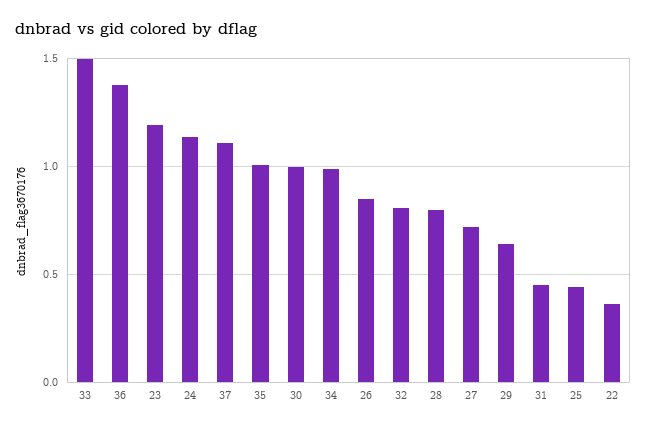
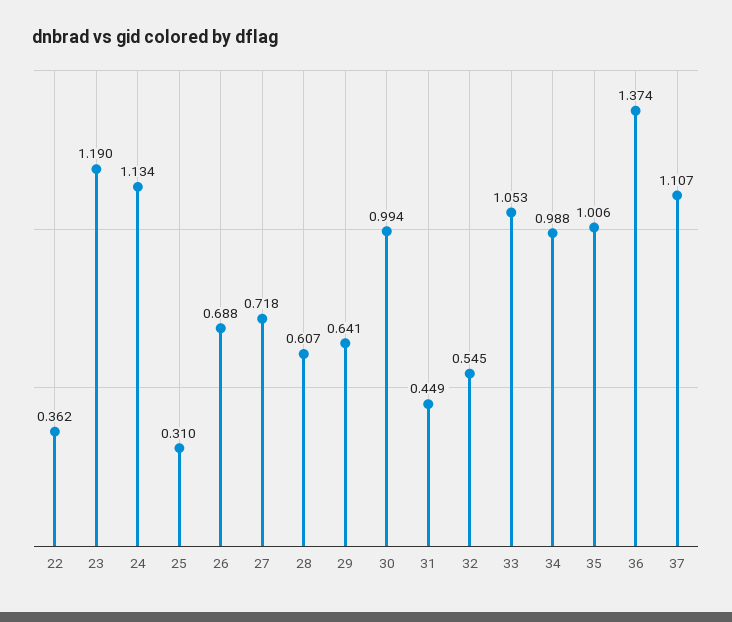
33: 1.5 -> 1.053
26: 0.85 -> 0.688
32: 0.8 -> 0.545
28: 0.8 -> 0.607
25: 0.45 -> 0.31

